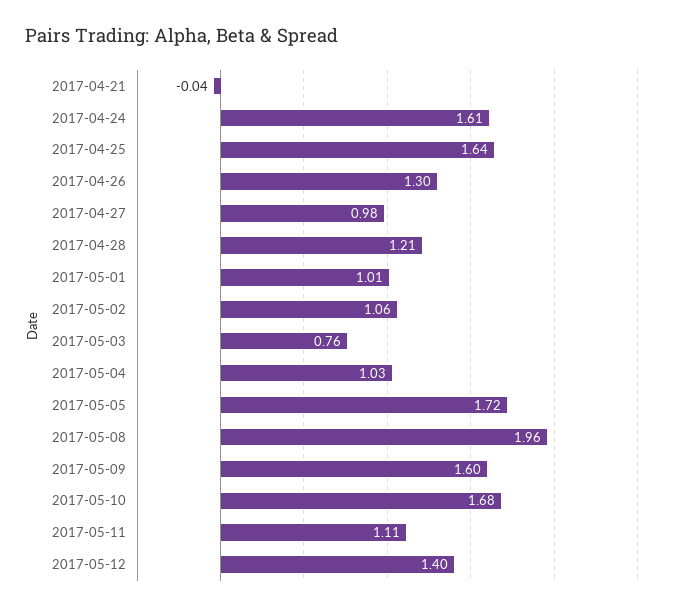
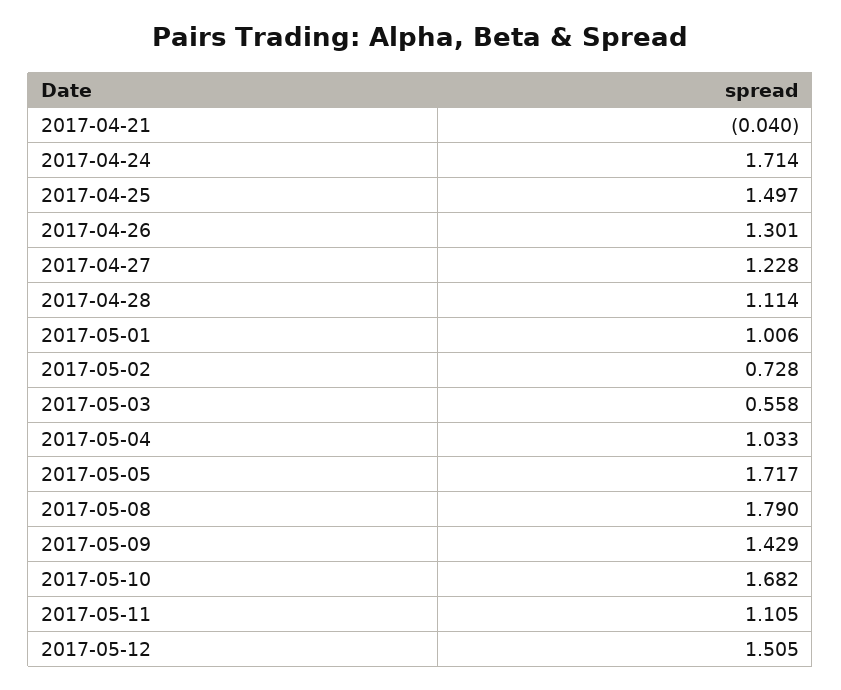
2017-04-24: 1.61 -> 1.714
2017-04-25: 1.64 -> 1.497
2017-04-27: 0.98 -> 1.228
2017-04-28: 1.21 -> 1.114
2017-05-02: 1.06 -> 0.728
2017-05-03: 0.76 -> 0.558
2017-05-08: 1.96 -> 1.79
2017-05-09: 1.6 -> 1.429
2017-05-12: 1.4 -> 1.505

